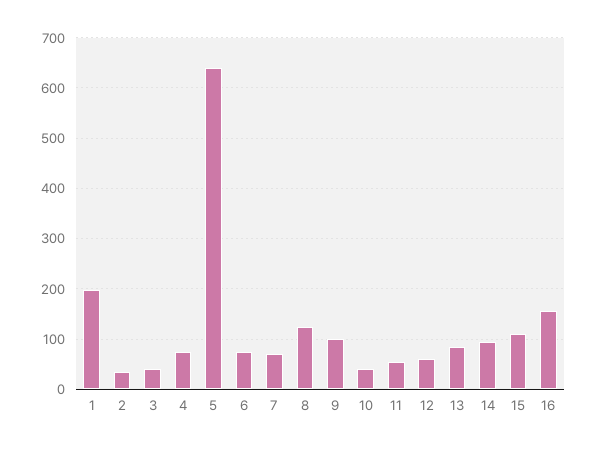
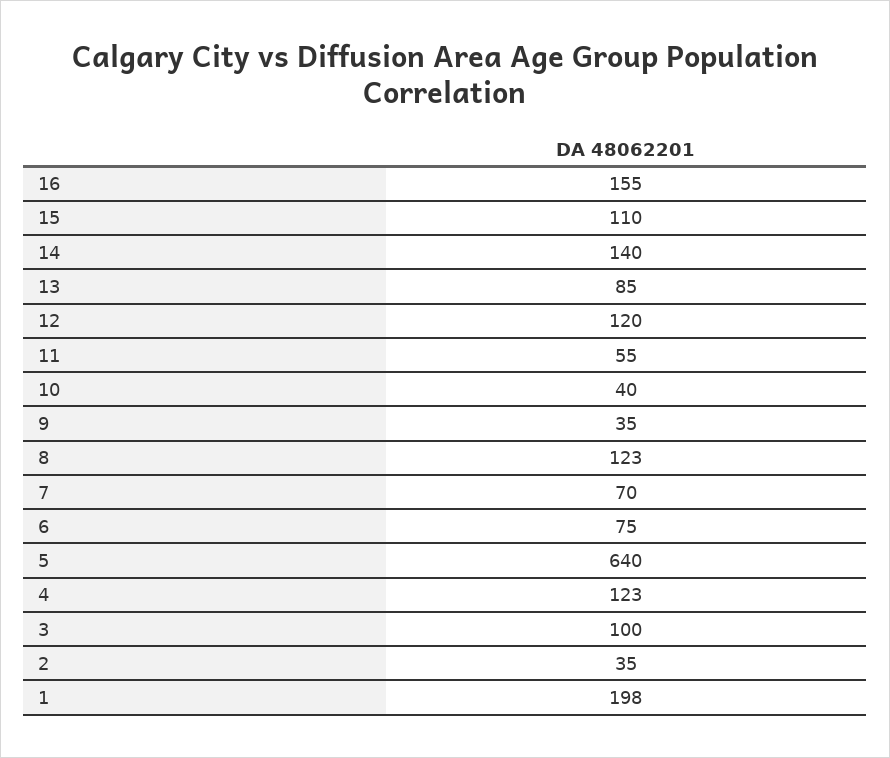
3: 40 -> 100
4: 80 -> 123
9: 100 -> 35
12: 60 -> 120
14: 100 -> 140

